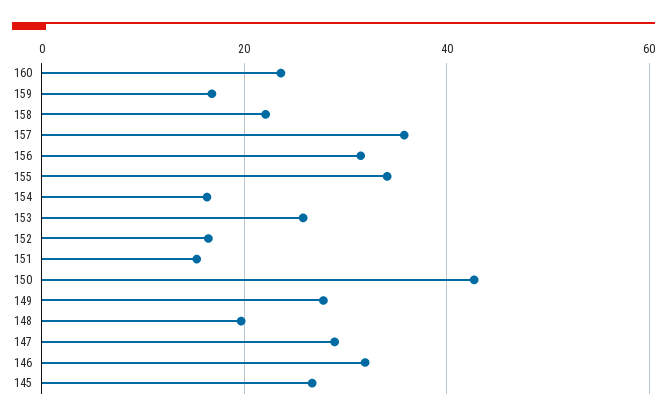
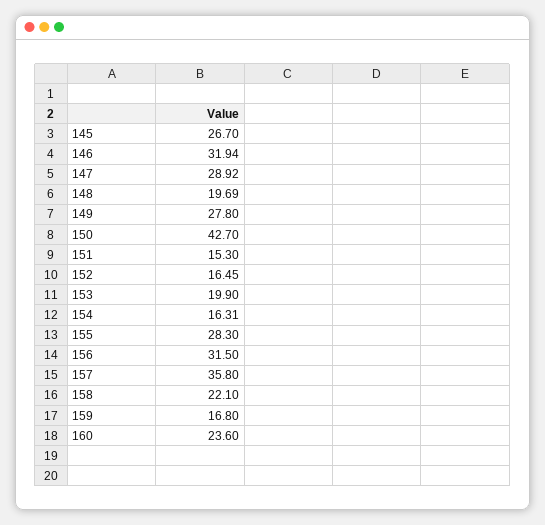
155: 34 -> 28.3
153: 26 -> 19.9

